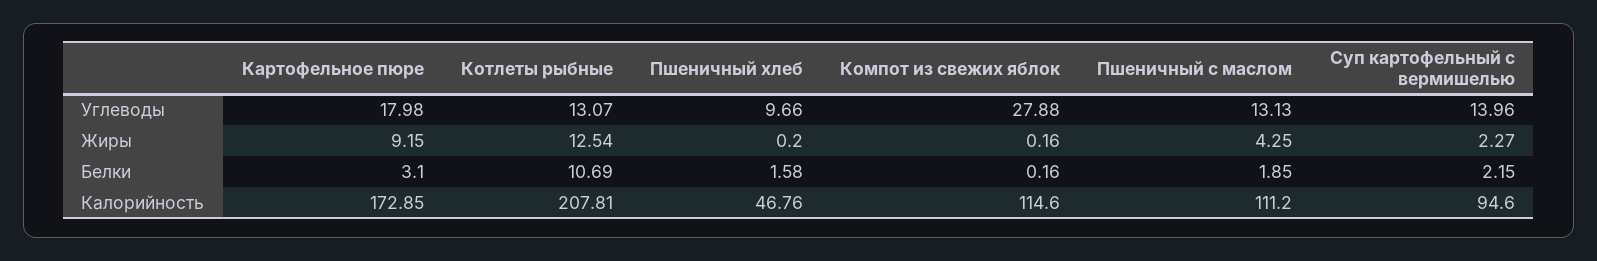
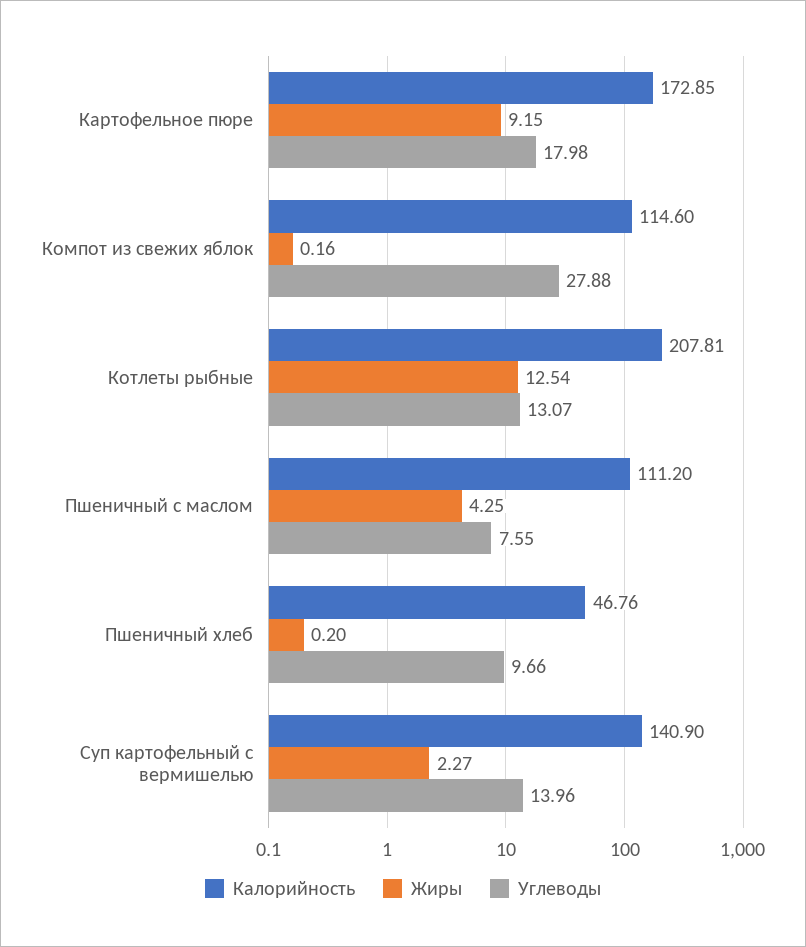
Углеводы, Пшеничный с маслом: 13.13 -> 7.55
Белки, Картофельное пюре: 3.1 -> none
Белки, Котлеты рыбные: 10.69 -> none
Белки, Пшеничный хлеб: 1.58 -> none
Белки, Компот из свежих яблок: 0.16 -> none
Белки, Пшеничный с маслом: 1.85 -> none
Белки, Суп картофельный с вермишелью: 2.15 -> none
Калорийность, Суп картофельный с вермишелью: 94.6 -> 140.9

